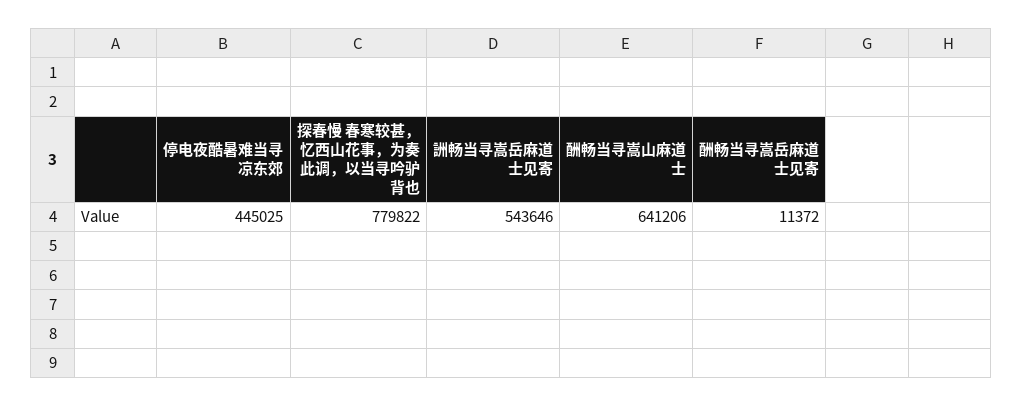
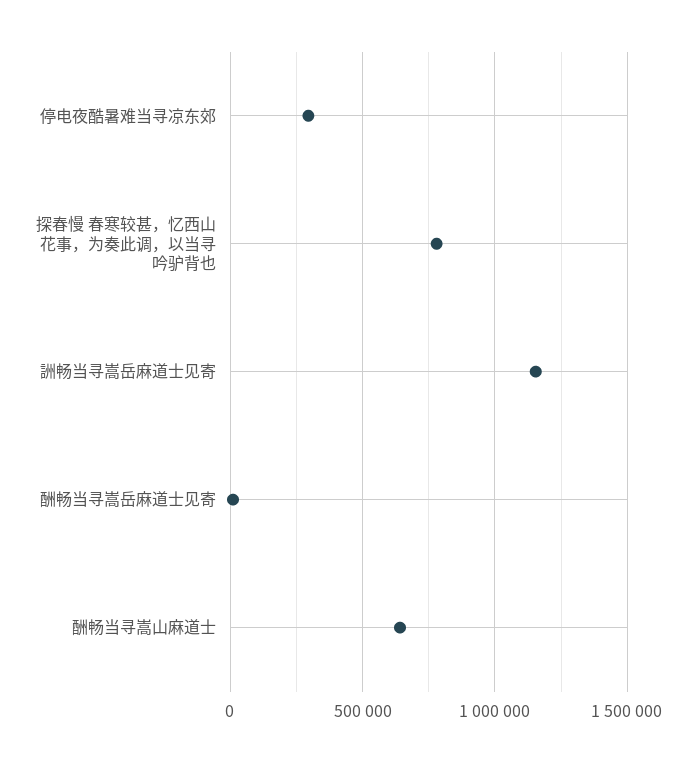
停电夜酷暑难当寻凉东郊: 445025 -> 300000
詶畅当寻嵩岳麻道士见寄: 543646 -> 1150000

